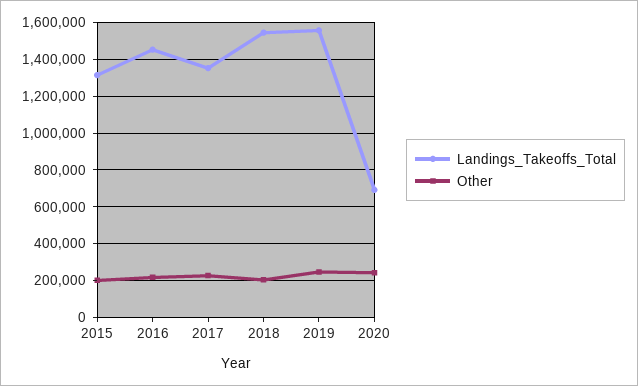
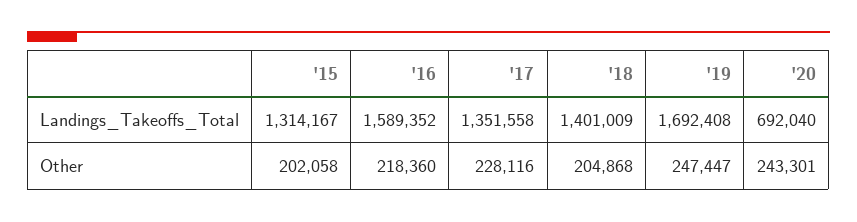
Landings_Takeoffs_Total, 2016: 1450000 -> 1589352
Landings_Takeoffs_Total, 2018: 1550000 -> 1401009
Landings_Takeoffs_Total, 2019: 1550000 -> 1692408

